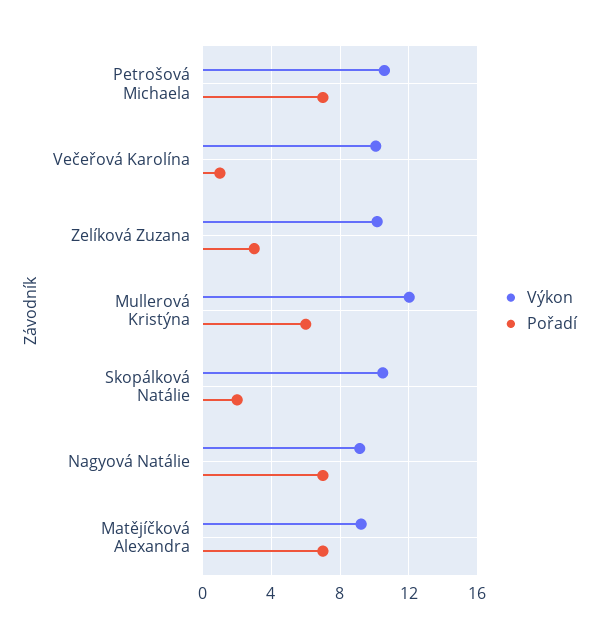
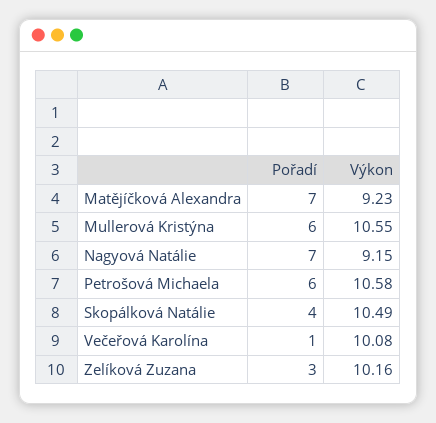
Pořadí, Petrošová Michaela: 7 -> 6
Výkon, Mullerová Kristýna: 12 -> 10.55
Pořadí, Skopálková Natálie: 2 -> 4

